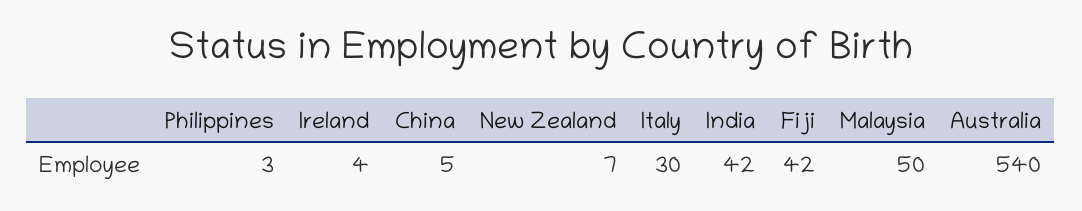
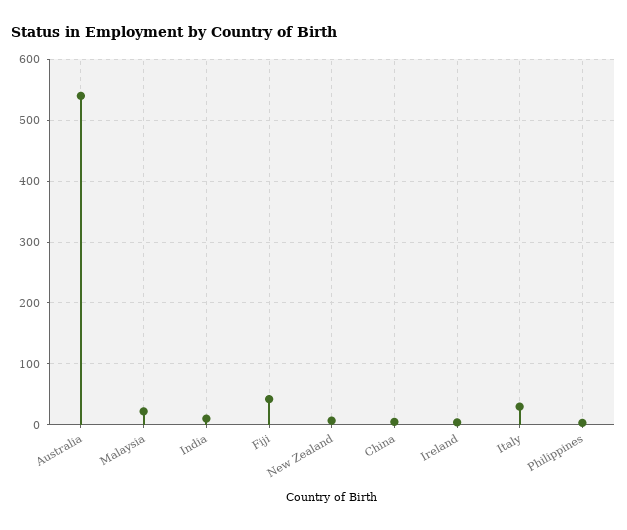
India: 42 -> 10
Malaysia: 50 -> 20

